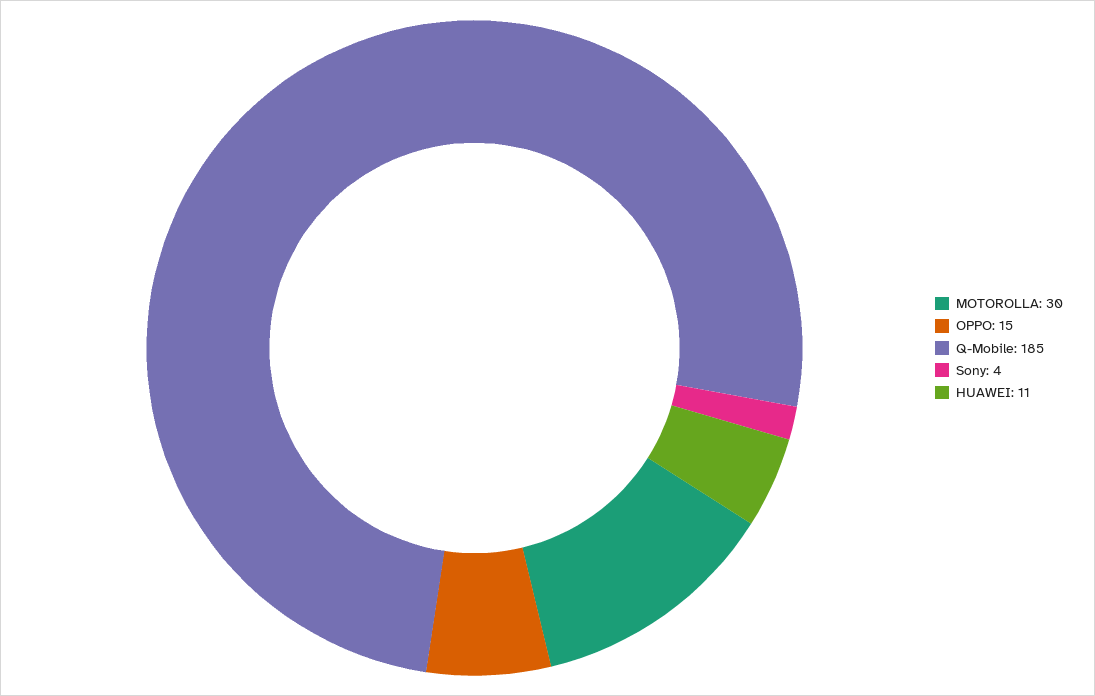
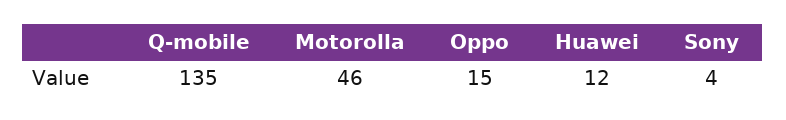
MOTOROLLA: 30 -> 46
Q-Mobile: 185 -> 135
HUAWEI: 11 -> 12

